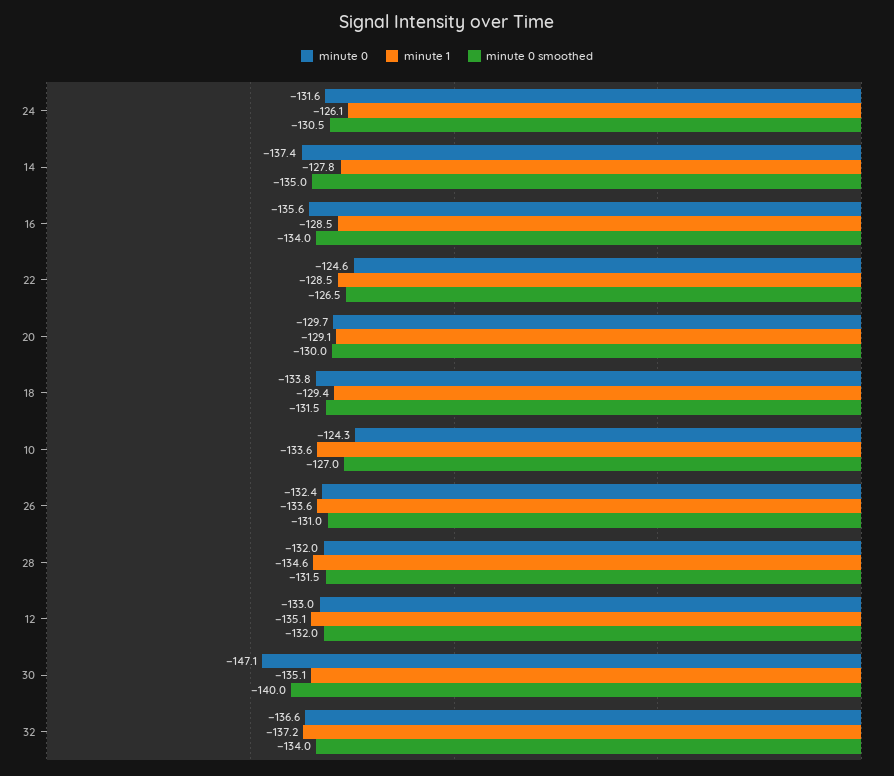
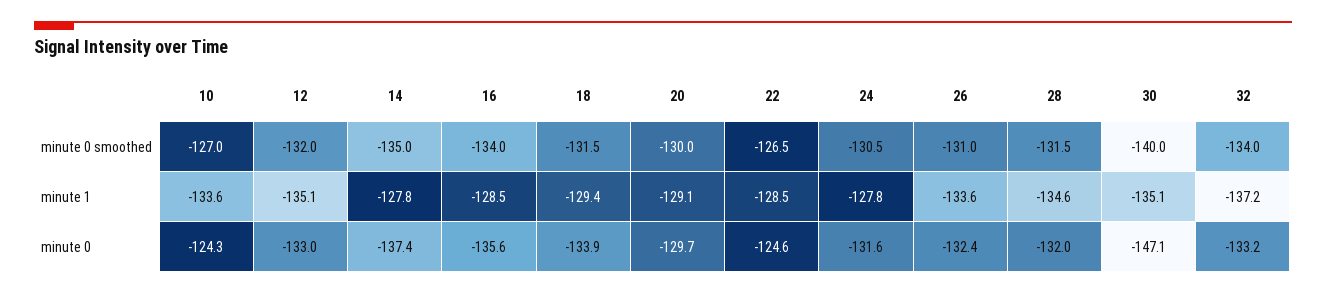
minute 1, 24: -126.1 -> -127.8
minute 0, 18: -133.8 -> -133.9
minute 0, 32: -136.6 -> -133.2

